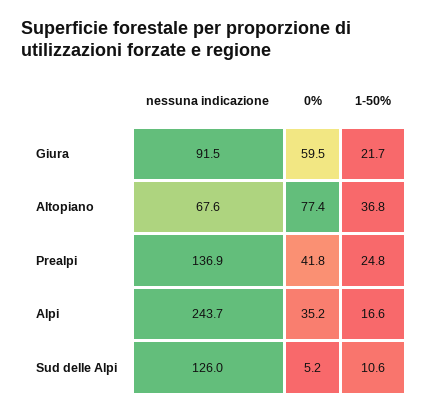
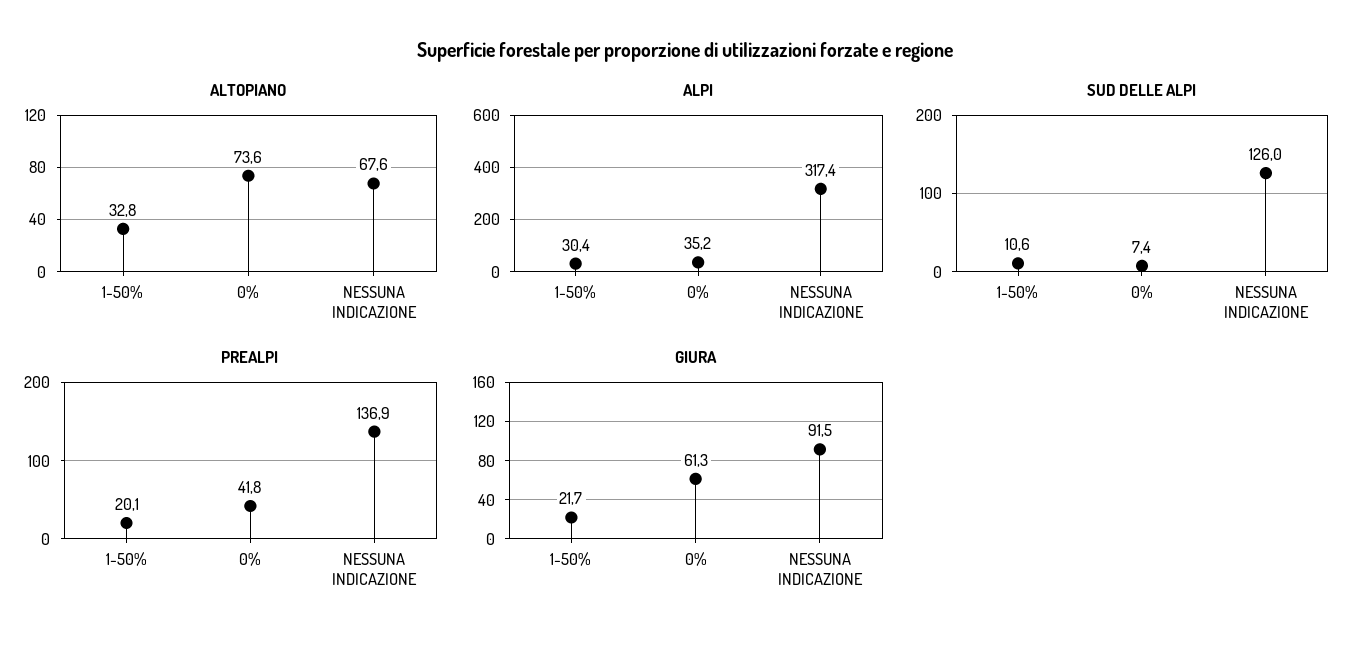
Giura, 0%: 59.5 -> 61.3
Altopiano, 0%: 77.4 -> 73.6
Altopiano, 1-50%: 36.8 -> 32.8
Prealpi, 1-50%: 24.8 -> 20.1
Alpi, nessuna indicazione: 243.7 -> 317.4
Alpi, 1-50%: 16.6 -> 30.4
Sud delle Alpi, 0%: 5.2 -> 7.4

